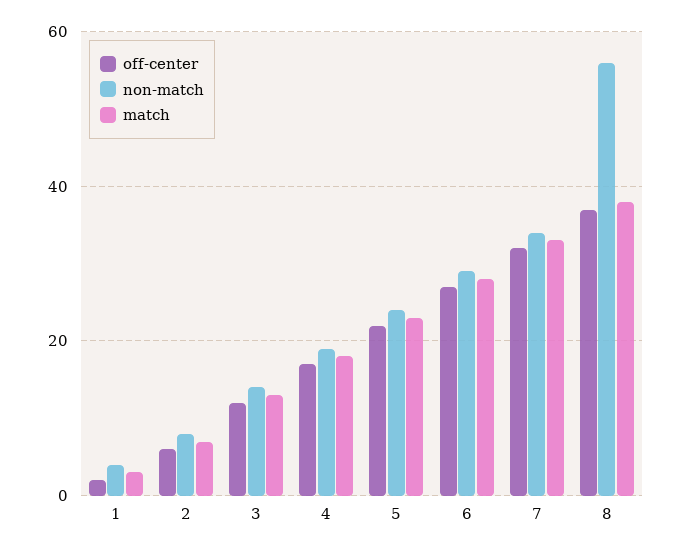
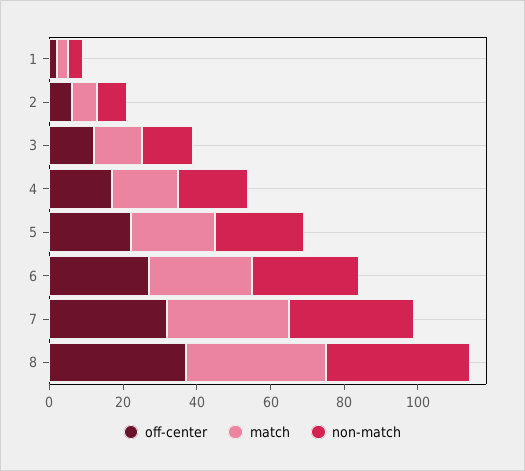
non-match, 8: 55 -> 40

